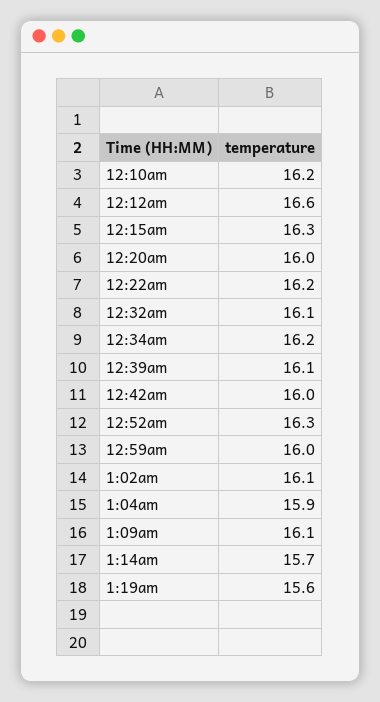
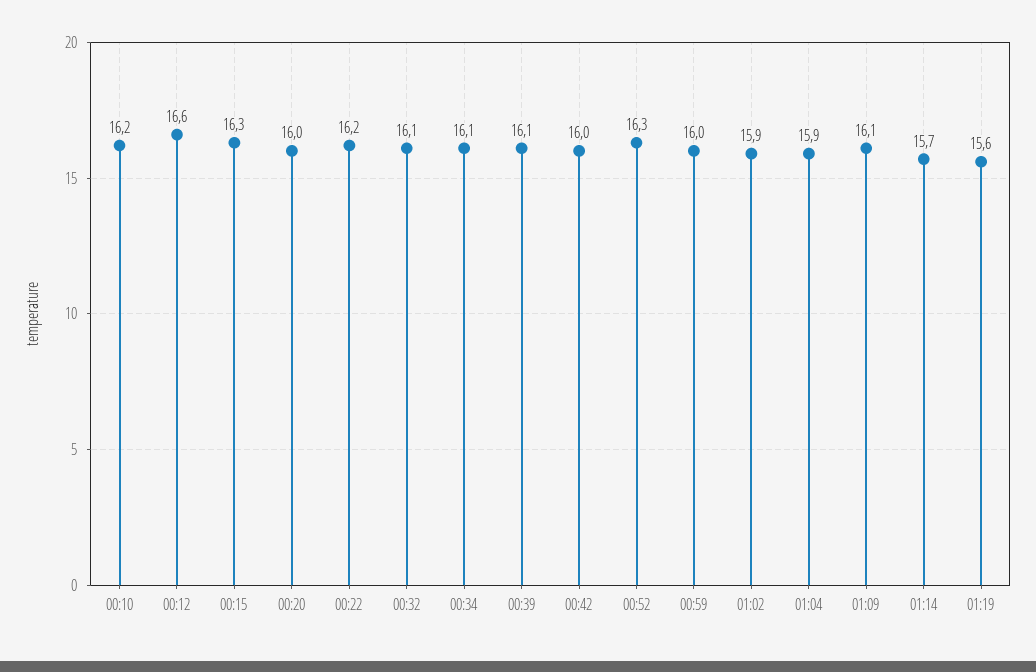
12:34am: 16.2 -> 16.1
1:02am: 16.1 -> 15.9

